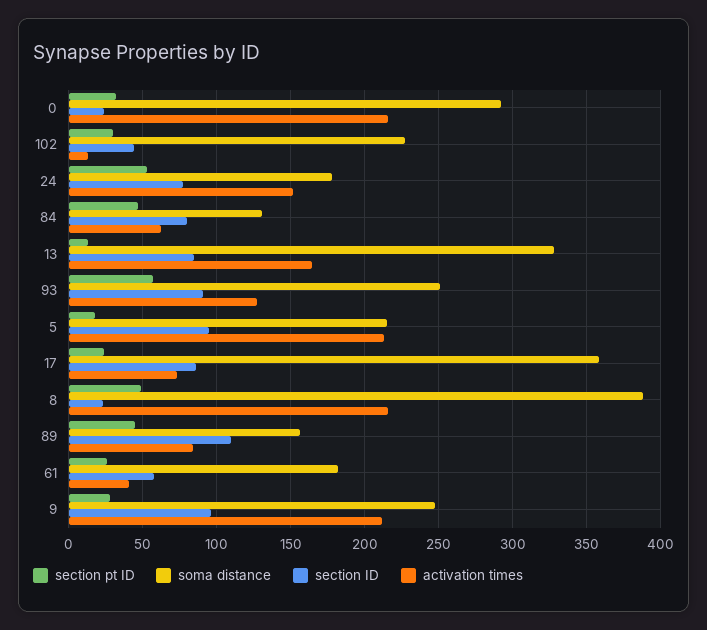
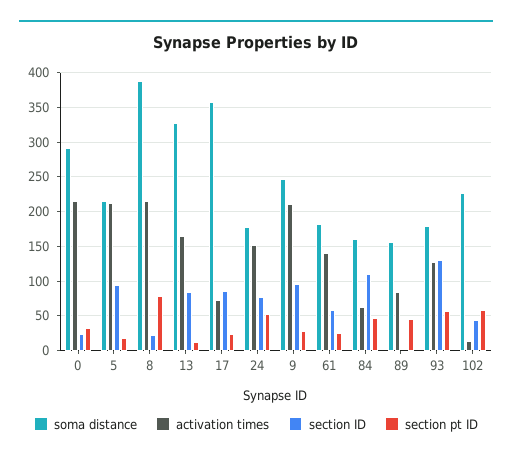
section pt ID, 102: 30 -> 60
soma distance, 84: 130 -> 160
section ID, 84: 80 -> 110
soma distance, 93: 250 -> 180
section ID, 93: 90 -> 130
section pt ID, 8: 50 -> 80
section ID, 89: 110 -> 0
activation times, 61: 40 -> 140

